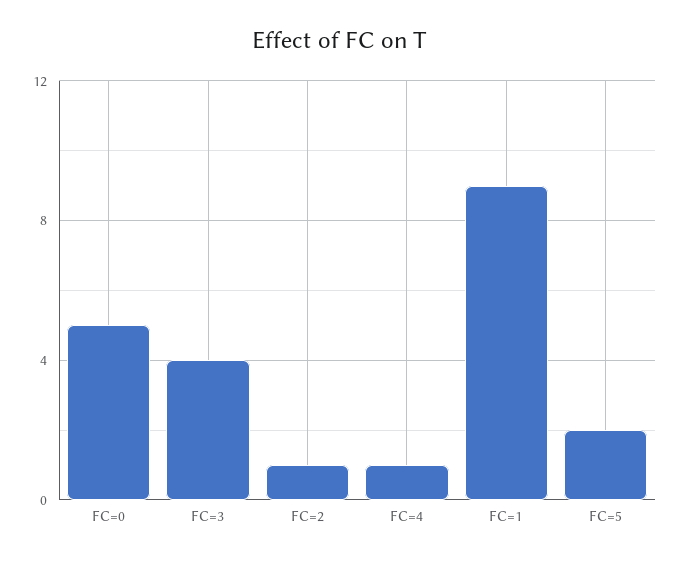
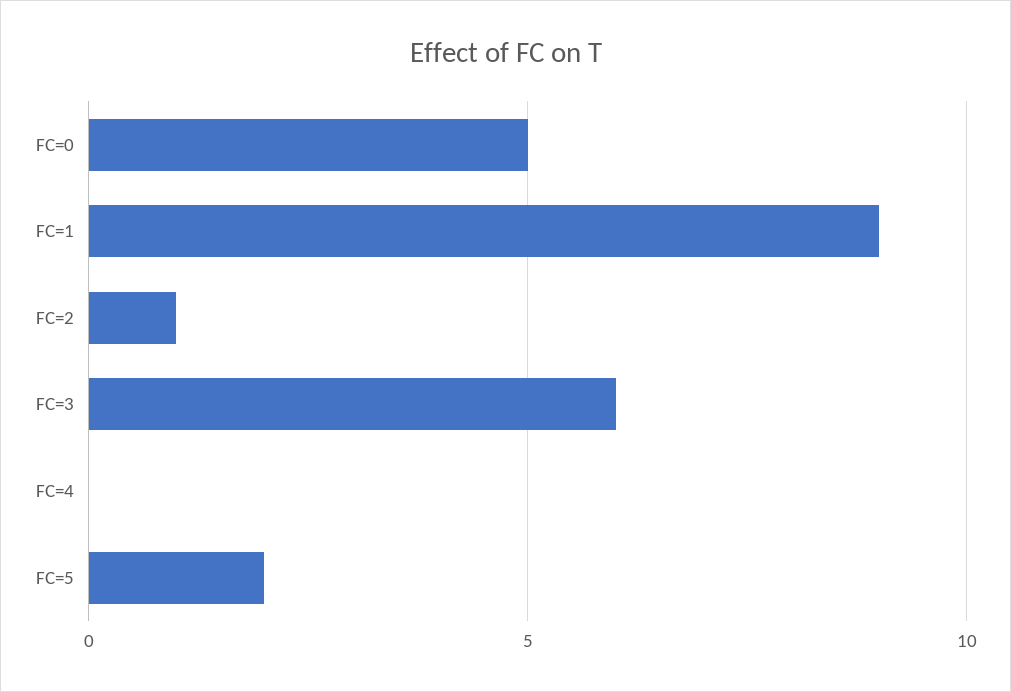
FC=3: 4 -> 6
FC=4: 1 -> 0

